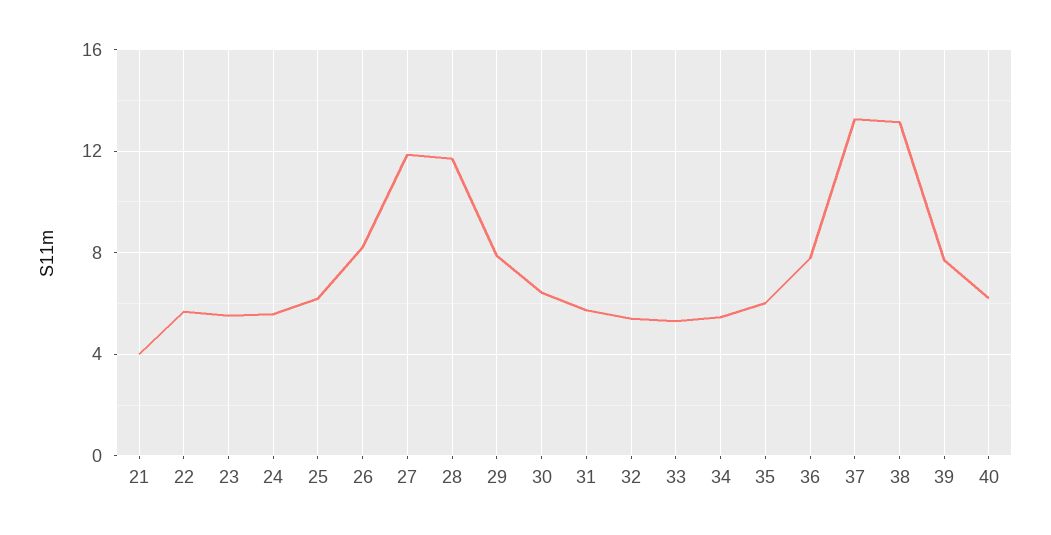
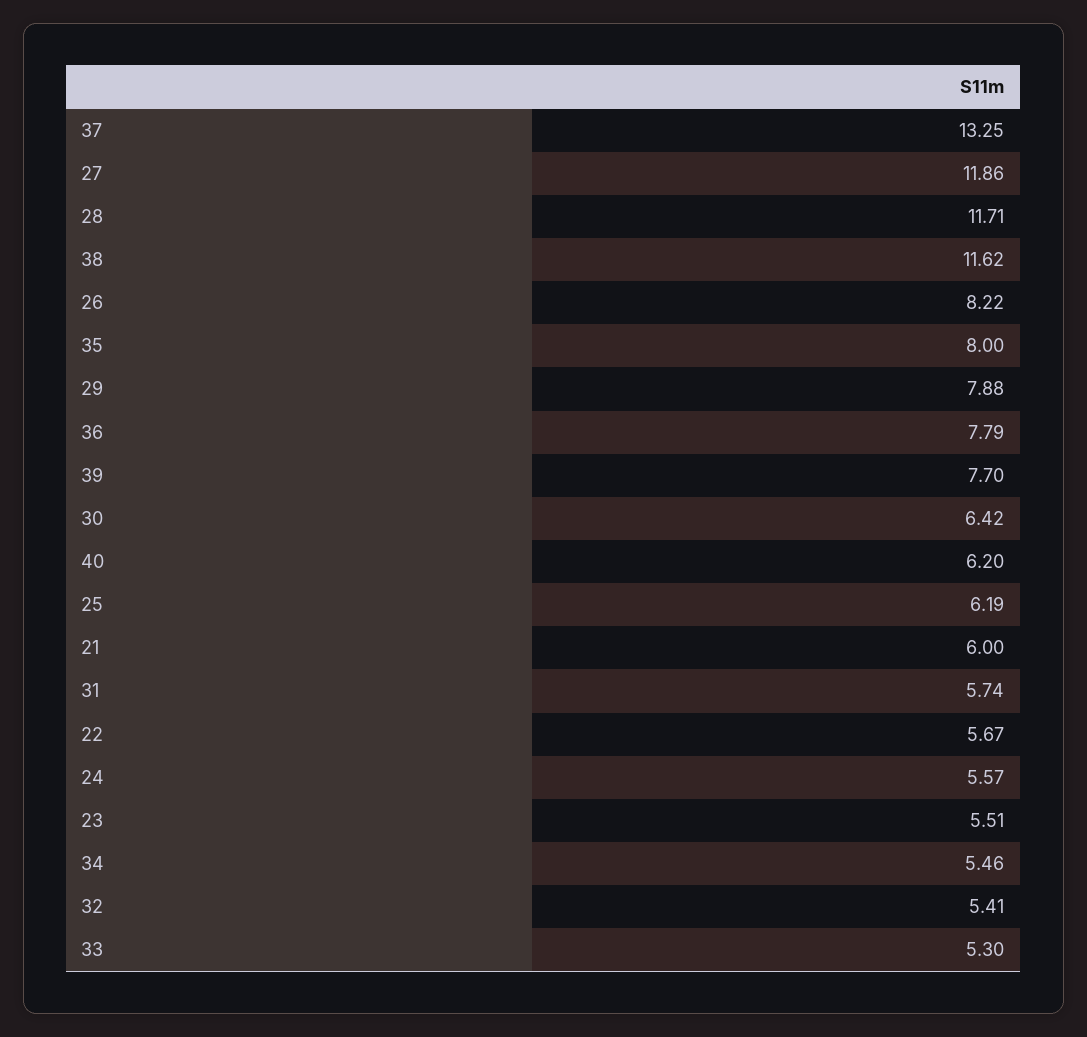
21: 4 -> 6
35: 6 -> 8
38: 13 -> 11.62

